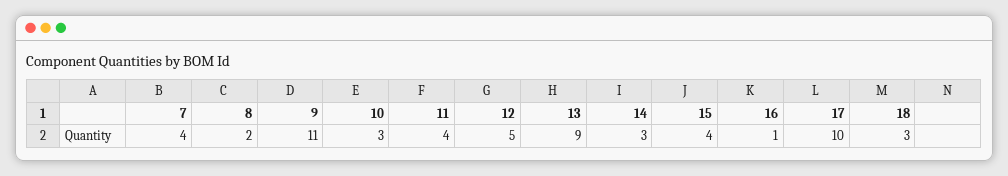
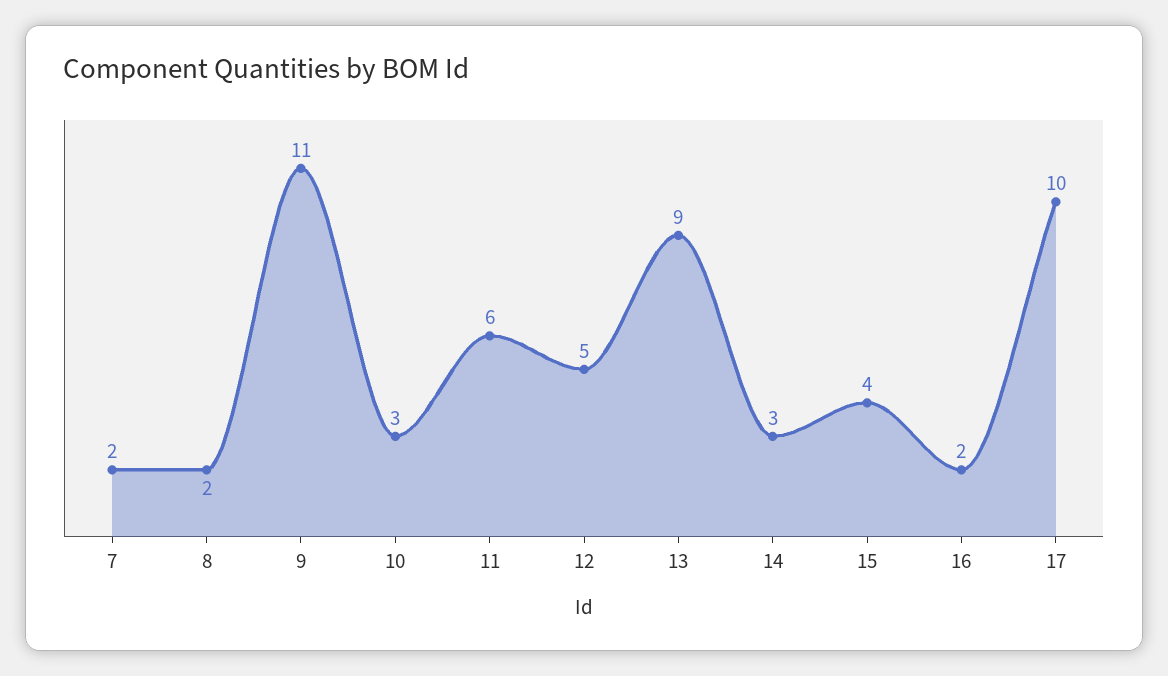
7: 4 -> 2
11: 4 -> 6
16: 1 -> 2
18: 3 -> none

